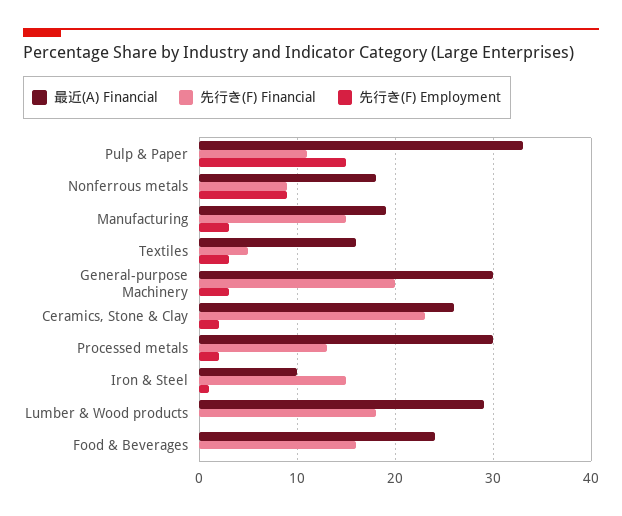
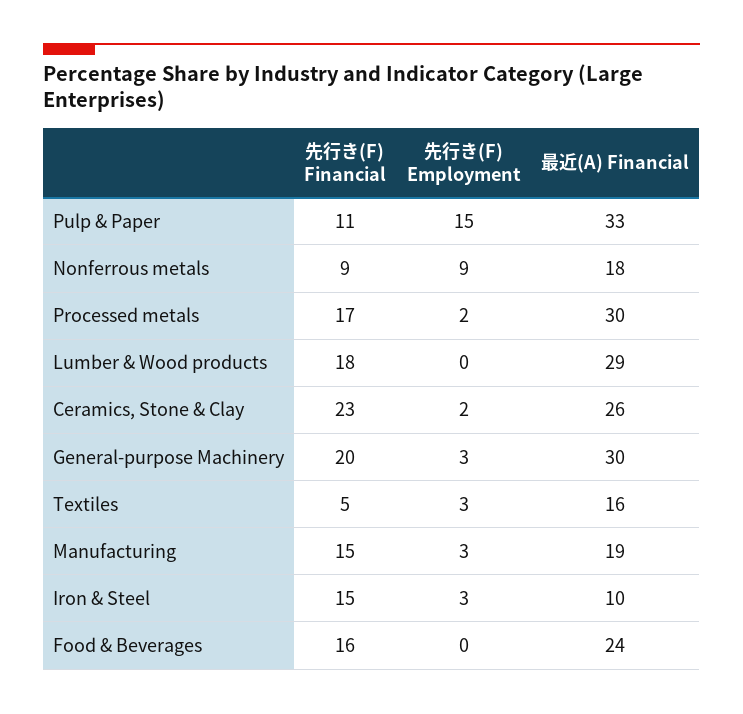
先行き(F) Financial, Processed metals: 13 -> 17
先行き(F) Employment, Iron & Steel: 1 -> 3

